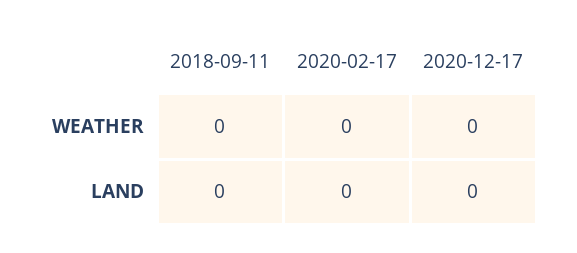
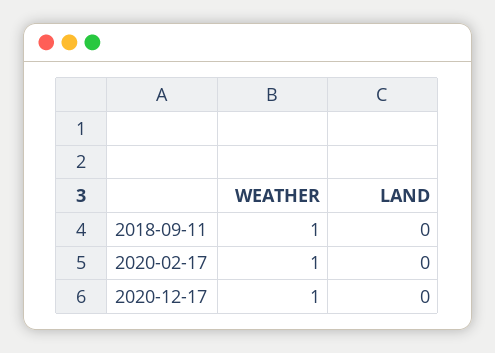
2018-09-11, WEATHER: 0 -> 1
2020-02-17, WEATHER: 0 -> 1
2020-12-17, WEATHER: 0 -> 1

